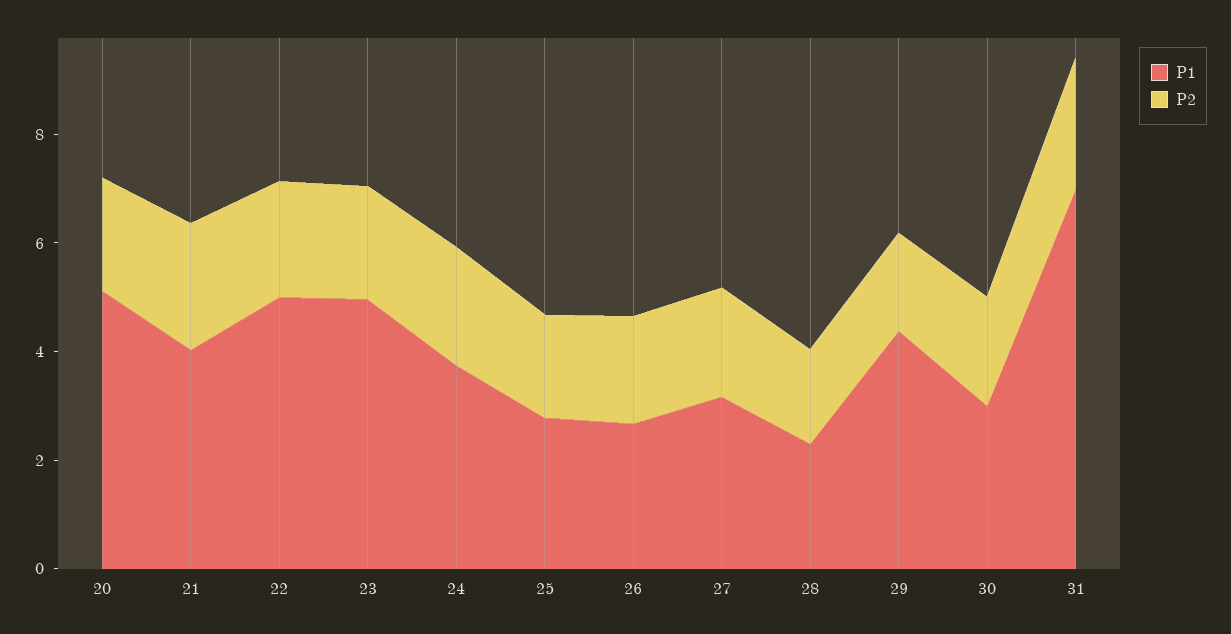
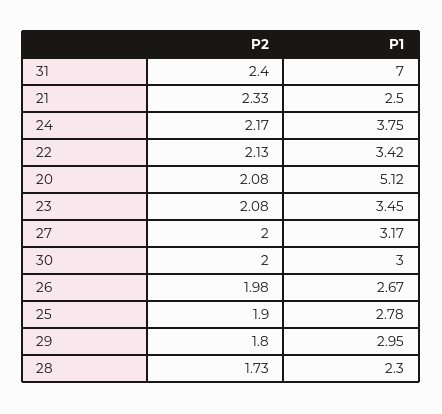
P1, 21: 4 -> 2.5
P1, 22: 5 -> 3.42
P1, 23: 5 -> 3.45
P1, 29: 4.5 -> 2.95

